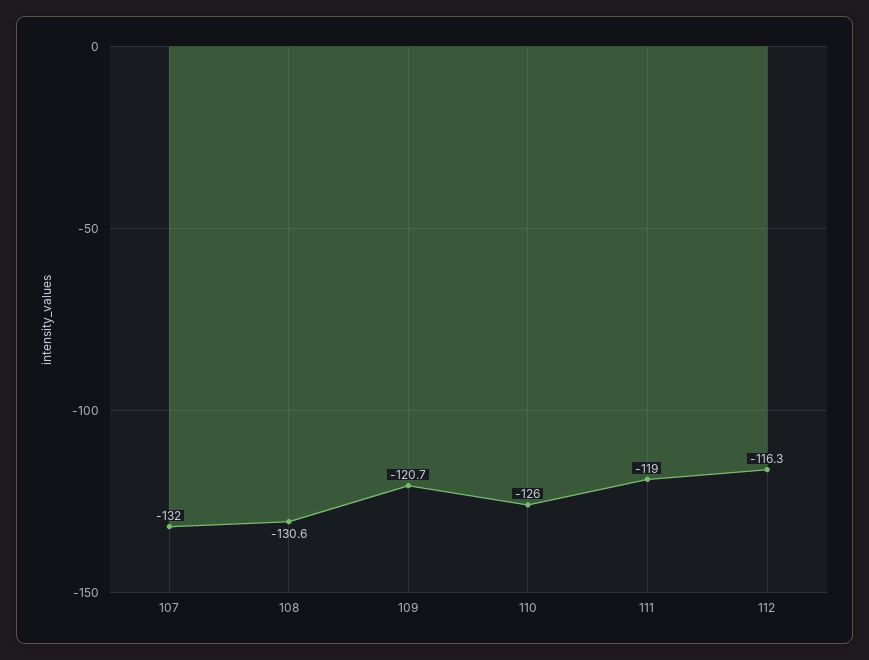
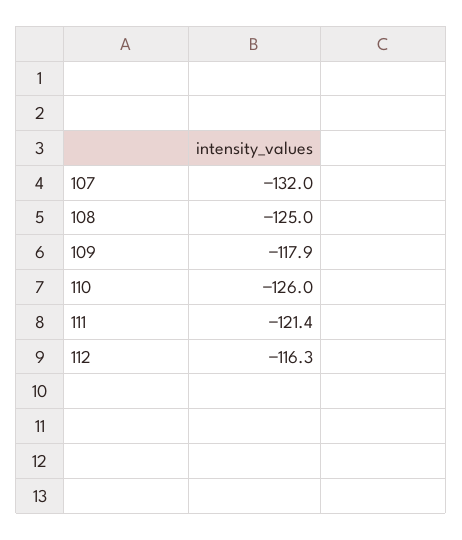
108: -130.6 -> -125
109: -120.7 -> -117.9
111: -119 -> -121.4

